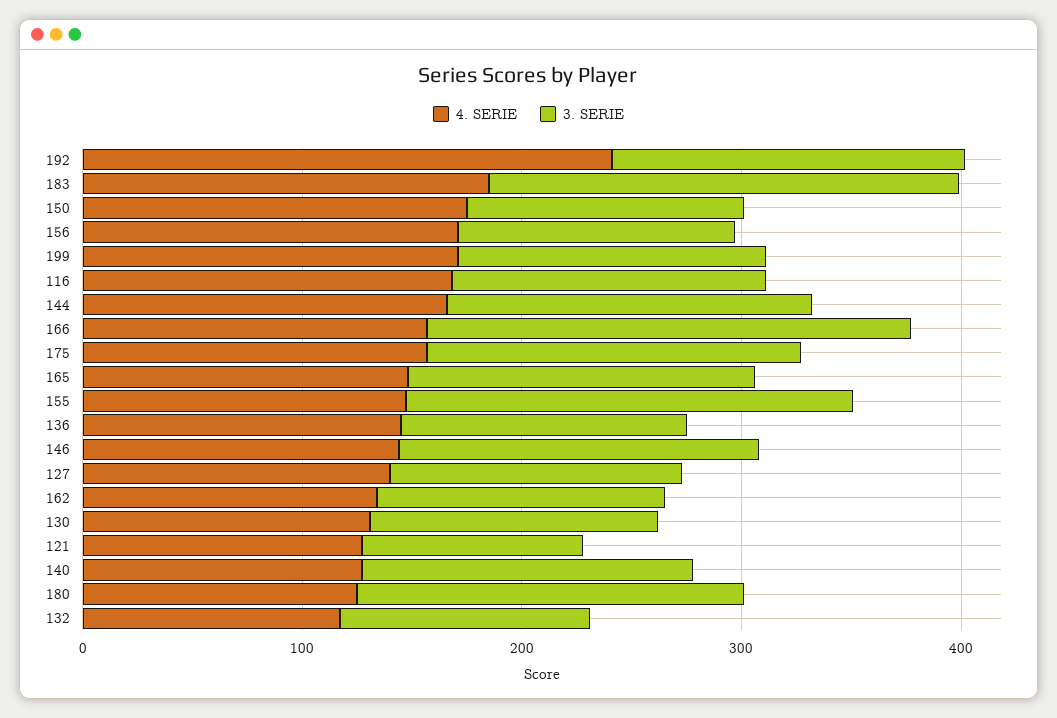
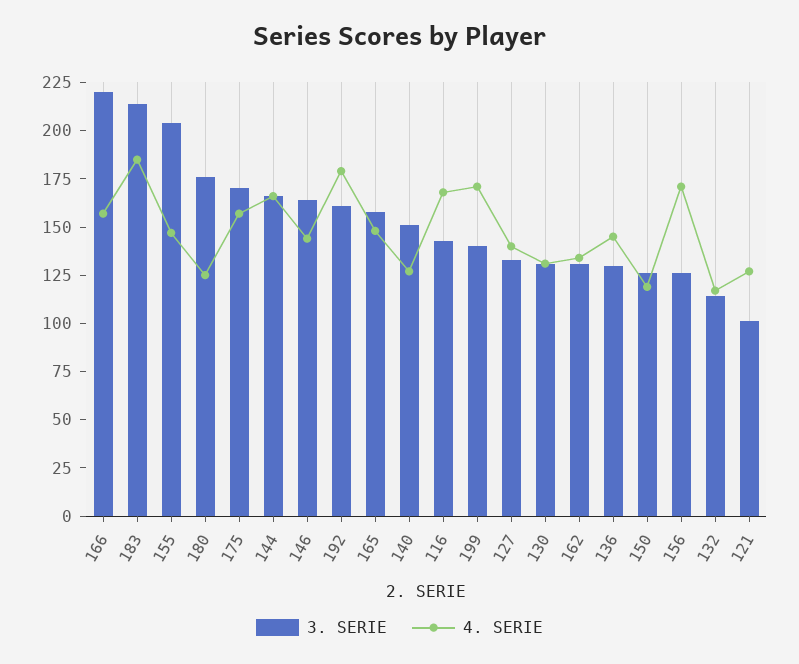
4. SERIE, 192: 240 -> 180
4. SERIE, 150: 180 -> 120

